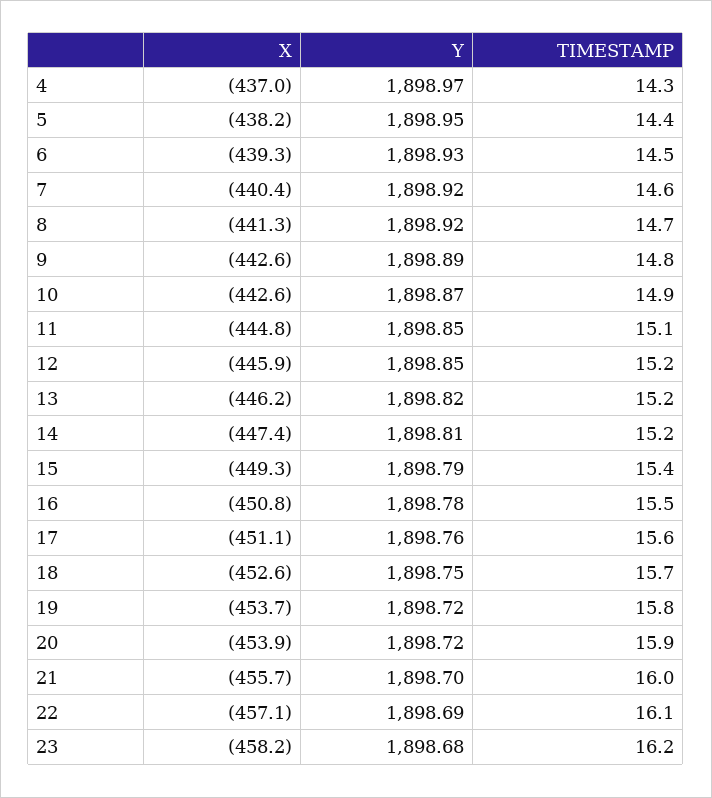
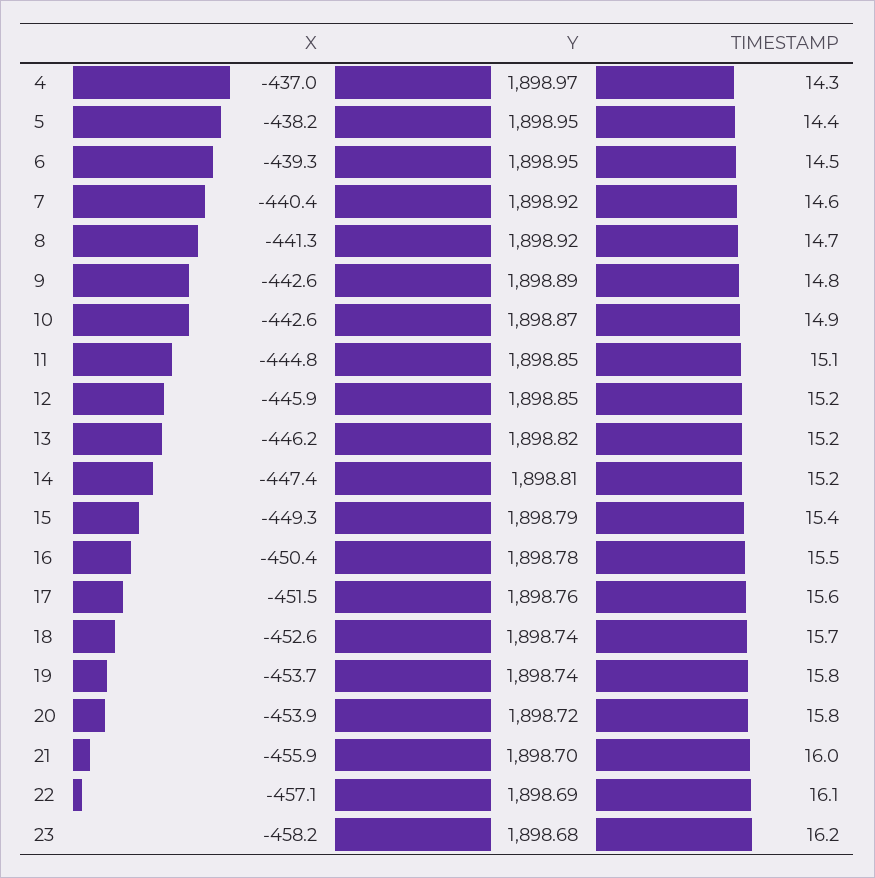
Y, 6: 1898.93 -> 1898.95
X, 16: -450.8 -> -450.4
X, 17: -451.1 -> -451.5
Y, 18: 1898.75 -> 1898.74
Y, 19: 1898.72 -> 1898.74
TIMESTAMP, 20: 15.9 -> 15.8
X, 21: -455.7 -> -455.9

